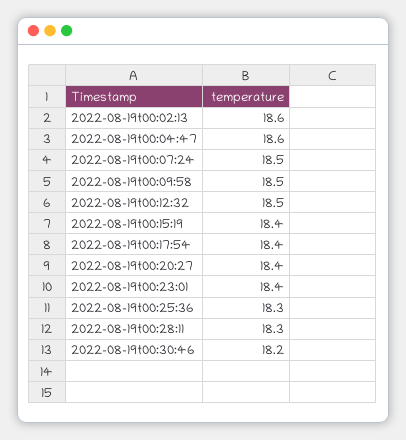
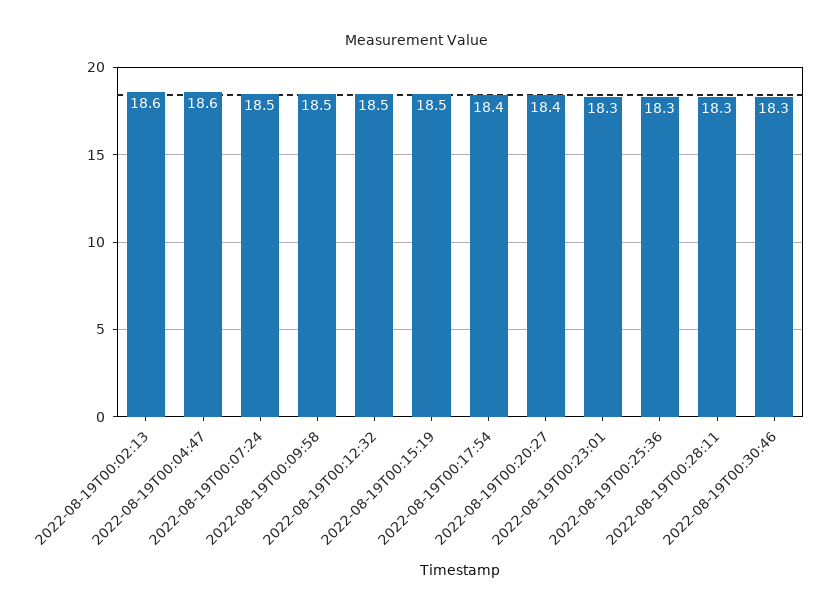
2022-08-19t00:15:19: 18.4 -> 18.5
2022-08-19t00:23:01: 18.4 -> 18.3
2022-08-19t00:30:46: 18.2 -> 18.3

